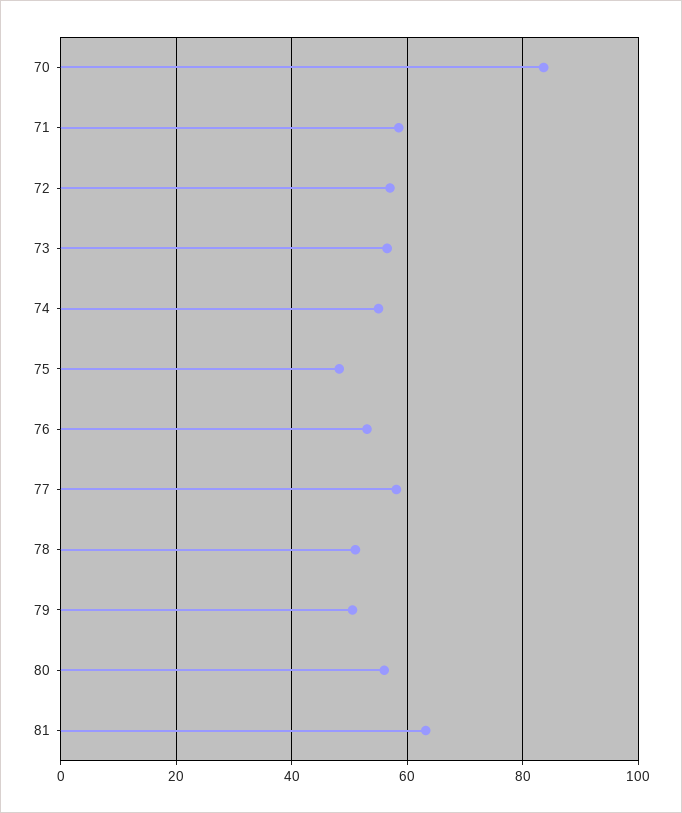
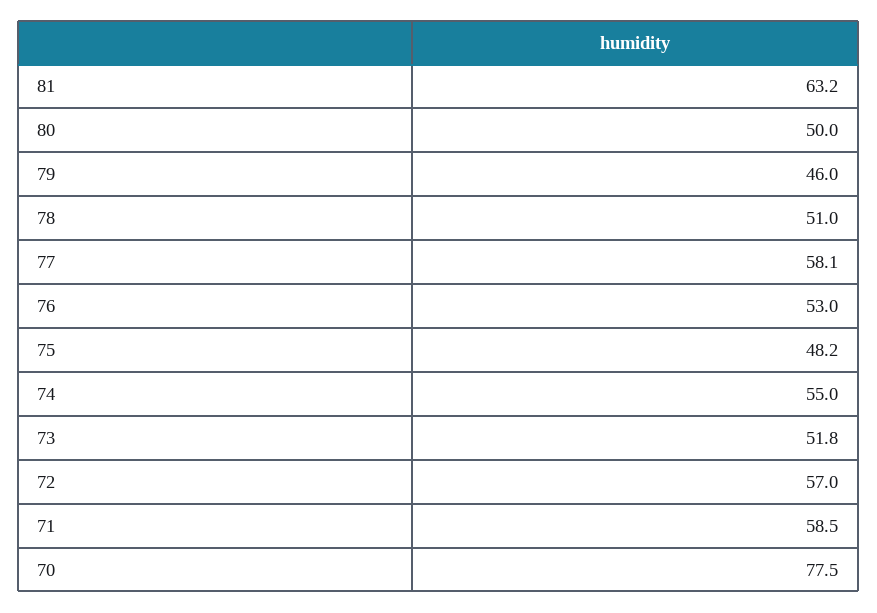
70: 84 -> 77.5
73: 56 -> 51.8
79: 50 -> 46
80: 56 -> 50

